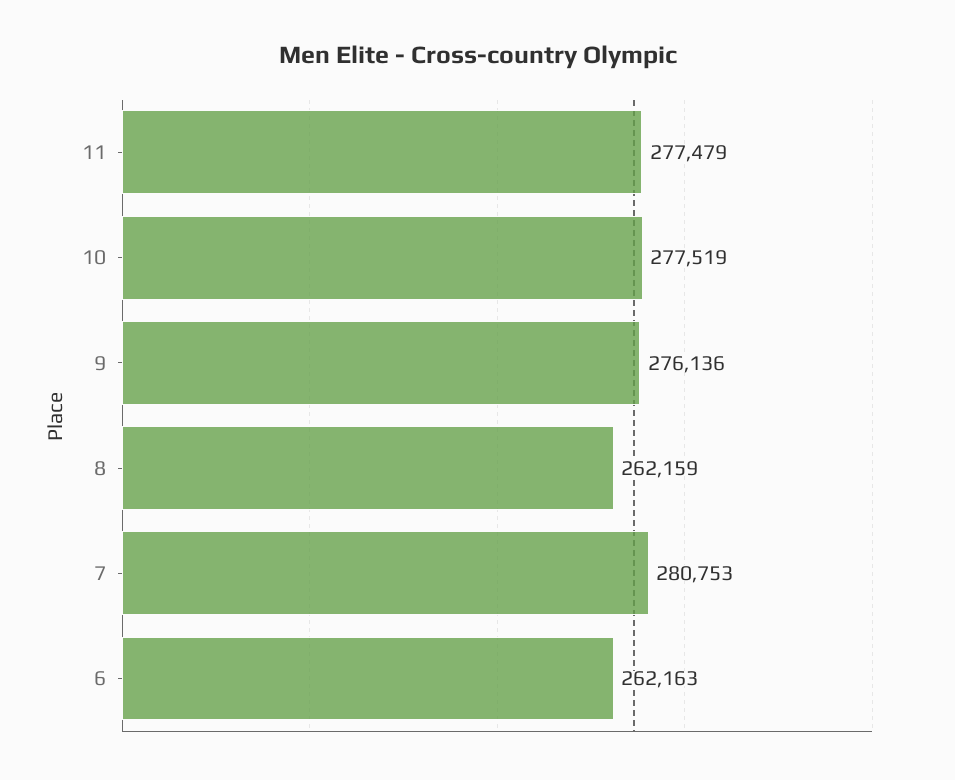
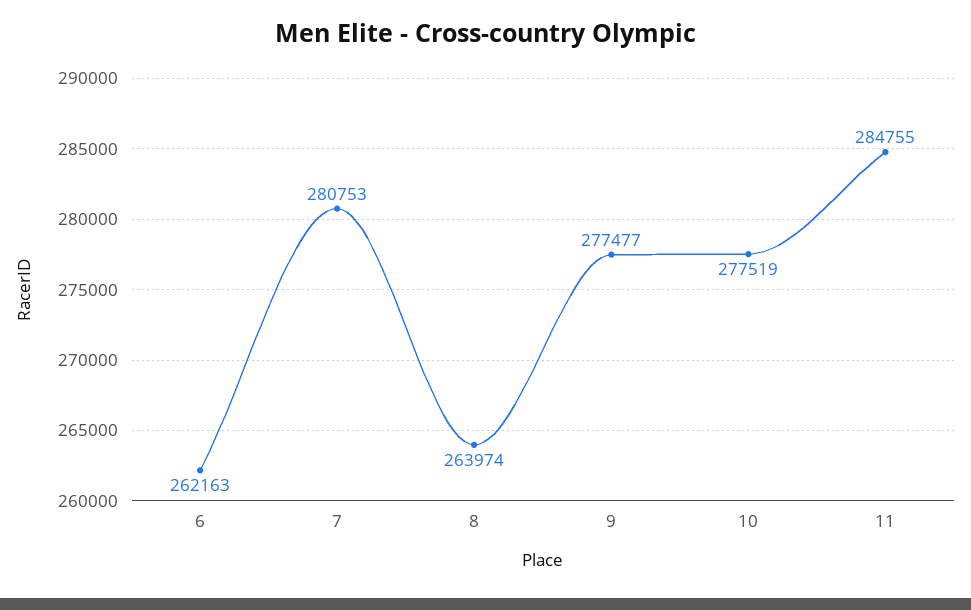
11: 277479 -> 284755
9: 276136 -> 277477
8: 262159 -> 263974

